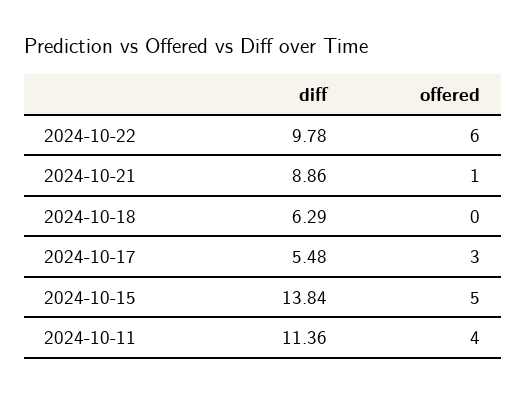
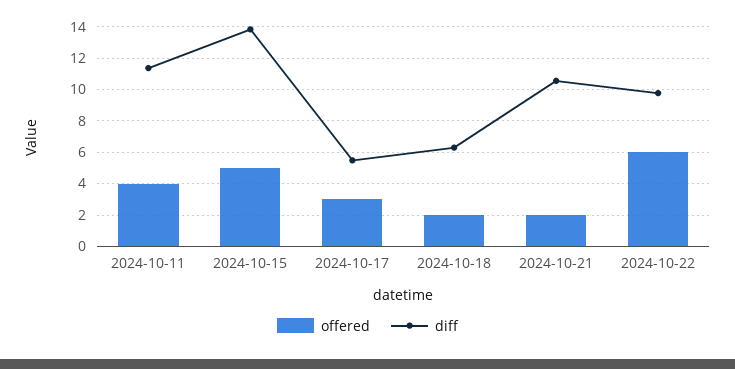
diff, 2024-10-21: 8.86 -> 10.5
offered, 2024-10-21: 1 -> 2
offered, 2024-10-18: 0 -> 2

